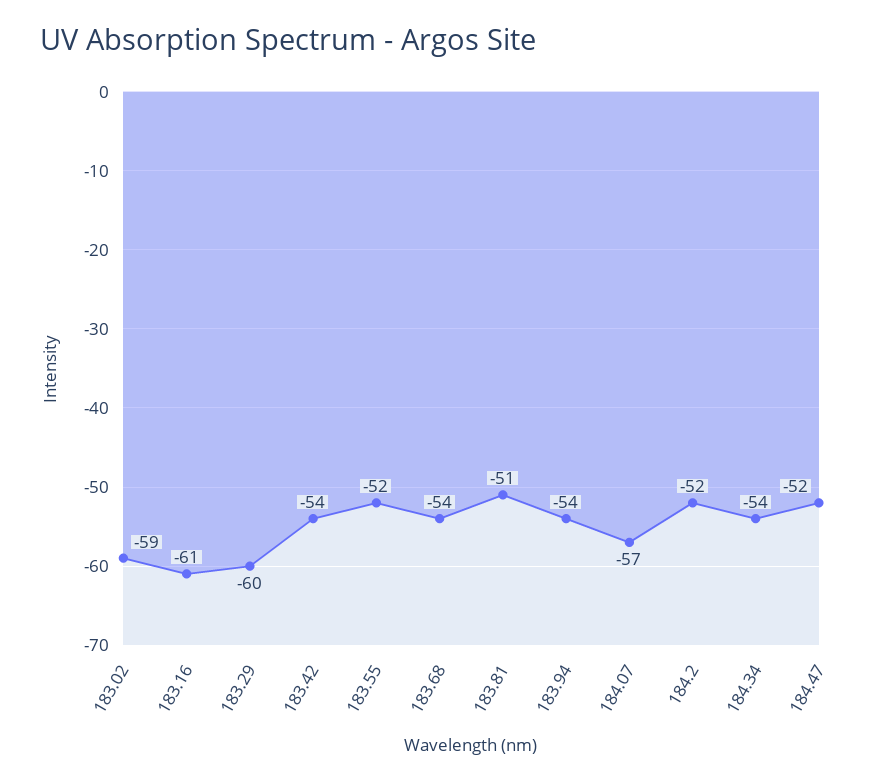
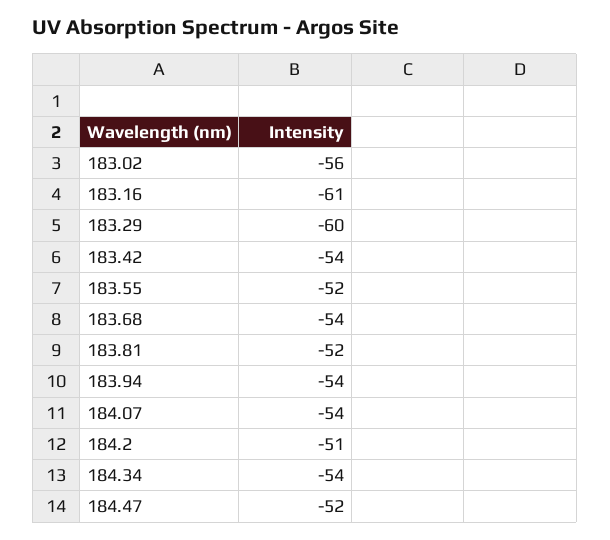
183.02: -59 -> -56
183.81: -51 -> -52
184.07: -57 -> -54
184.2: -52 -> -51

